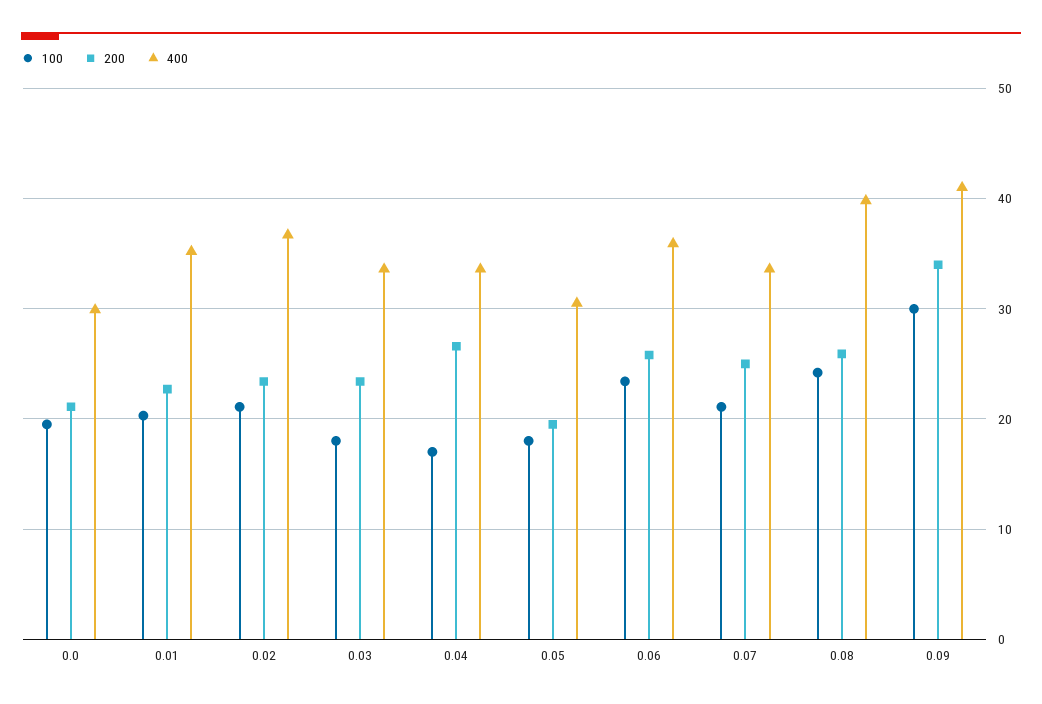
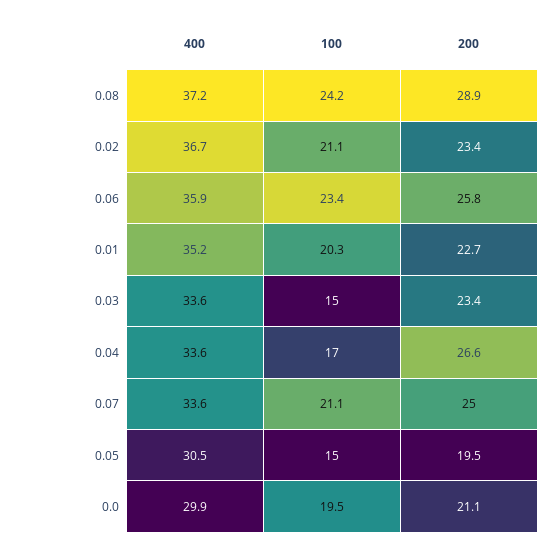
100, 0.03: 18 -> 15
100, 0.05: 18 -> 15
200, 0.08: 26 -> 28.9
400, 0.08: 40 -> 37.2
100, 0.09: 30 -> none
200, 0.09: 34 -> none
400, 0.09: 41 -> none

